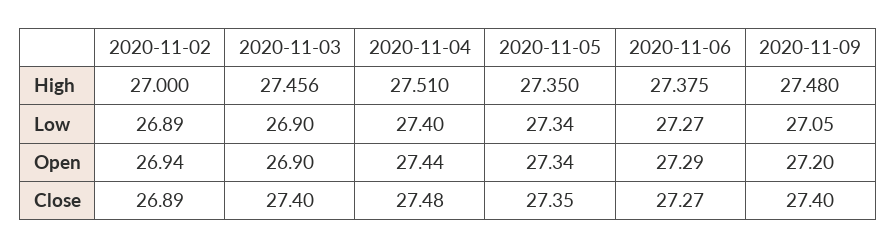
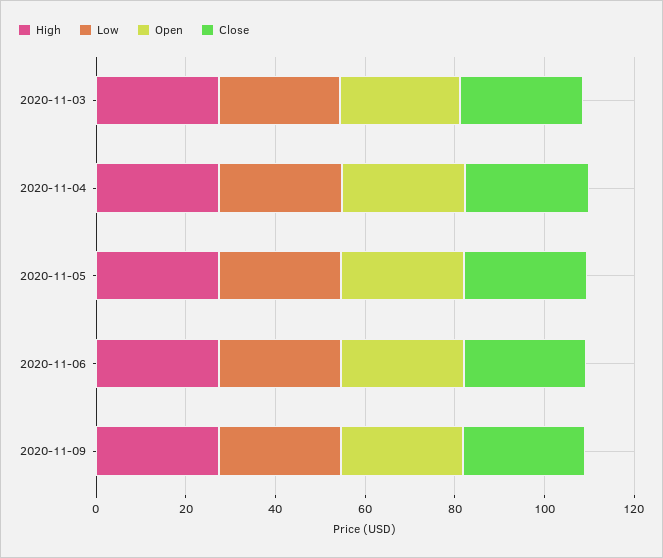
High, 2020-11-02: 27 -> none
Low, 2020-11-02: 26.89 -> none
Open, 2020-11-02: 26.94 -> none
Close, 2020-11-02: 26.89 -> none

